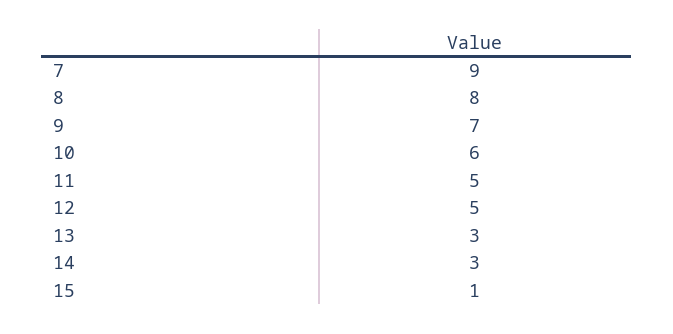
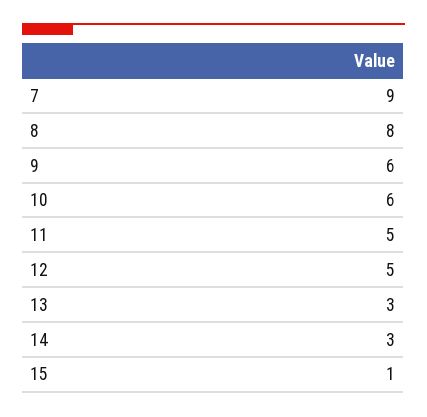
9: 7 -> 6

